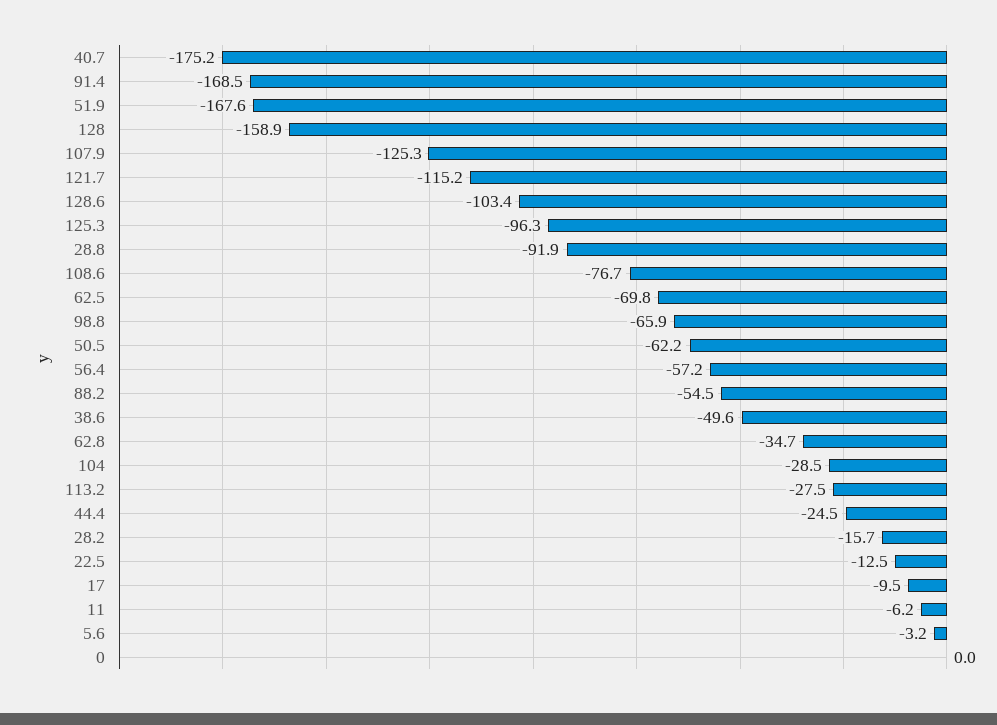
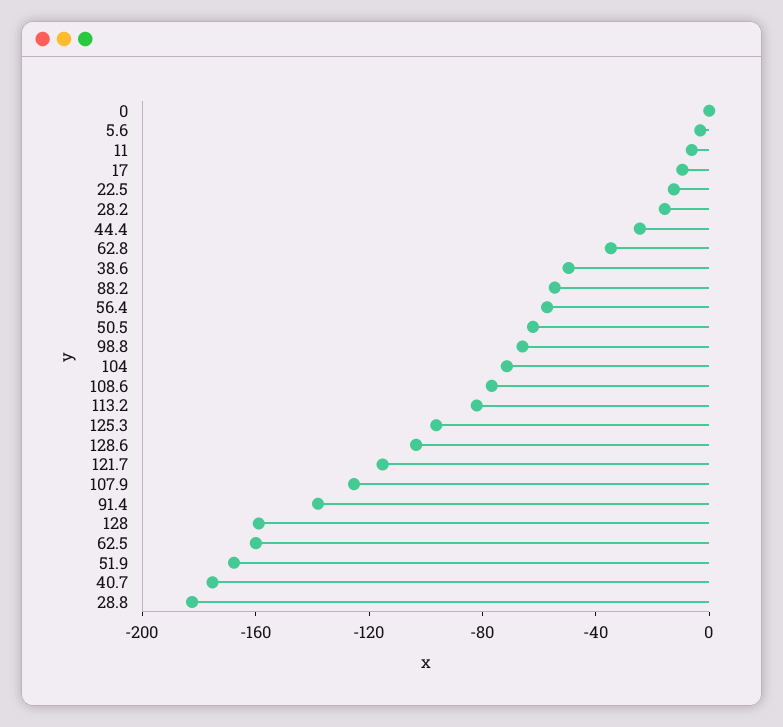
91.4: -168.5 -> -140
28.8: -91.9 -> -180
62.5: -69.8 -> -160
104: -28.5 -> -70
113.2: -27.5 -> -80

